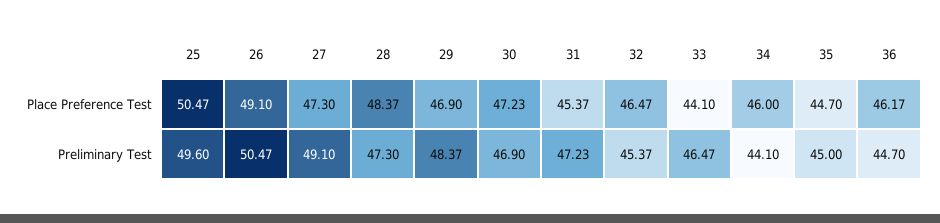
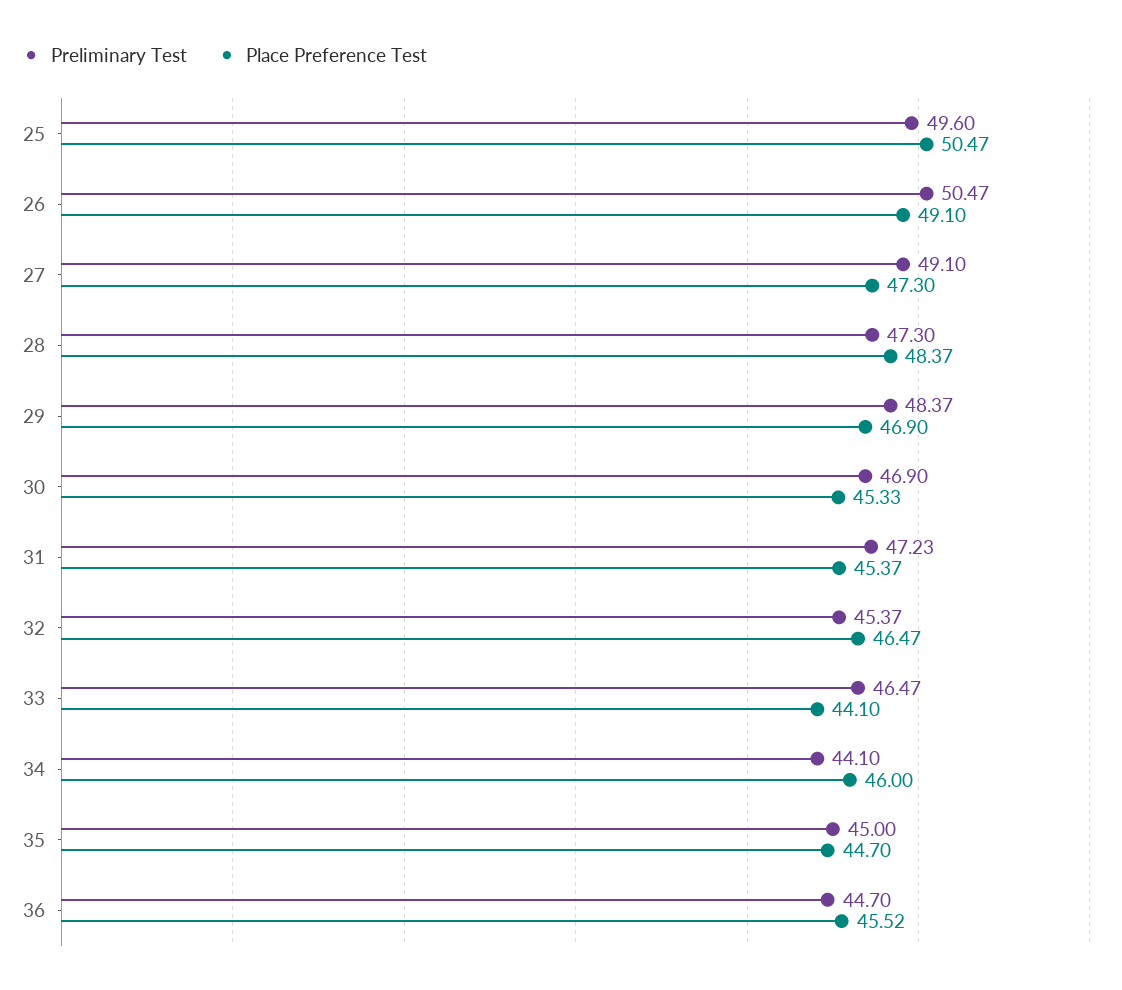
Place Preference Test, 30: 47.23 -> 45.33
Place Preference Test, 36: 46.17 -> 45.52

